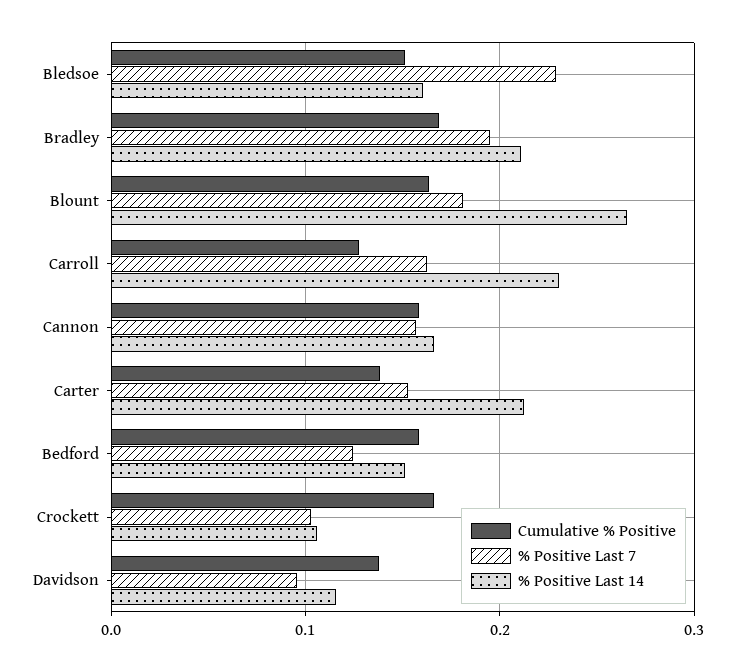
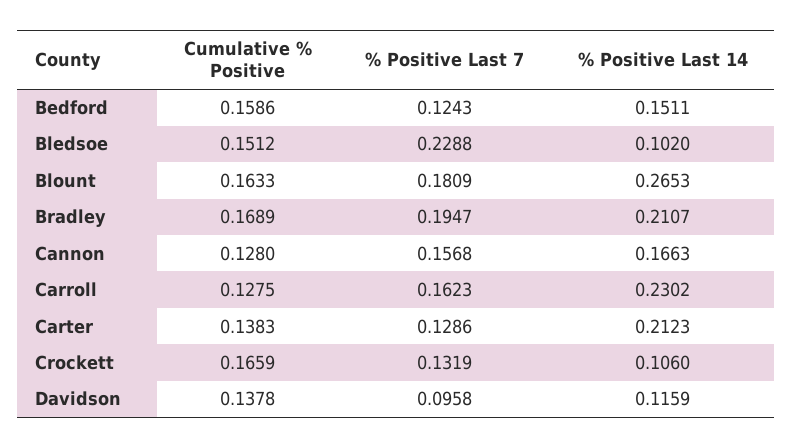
% Positive Last 14, Bledsoe: 0.16 -> 0.102
Cumulative % Positive, Cannon: 0.16 -> 0.128
% Positive Last 7, Carter: 0.15 -> 0.1286
% Positive Last 7, Crockett: 0.1 -> 0.1319

